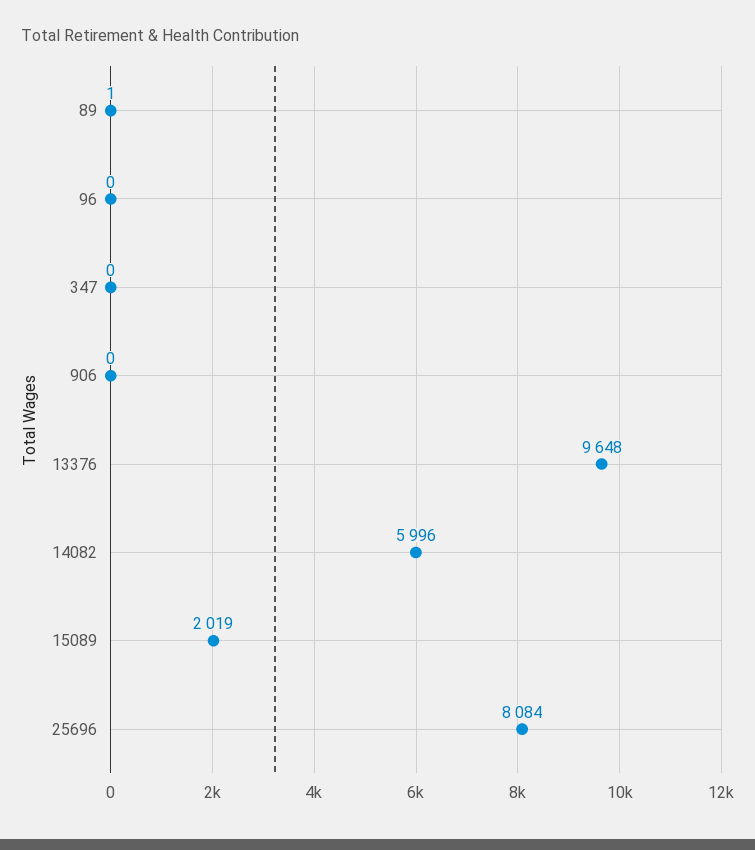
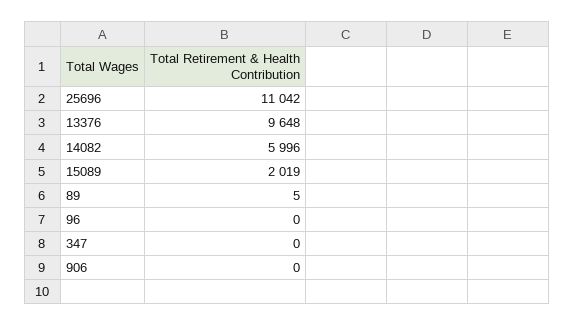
89: 1 -> 5
25696: 8084 -> 11042

